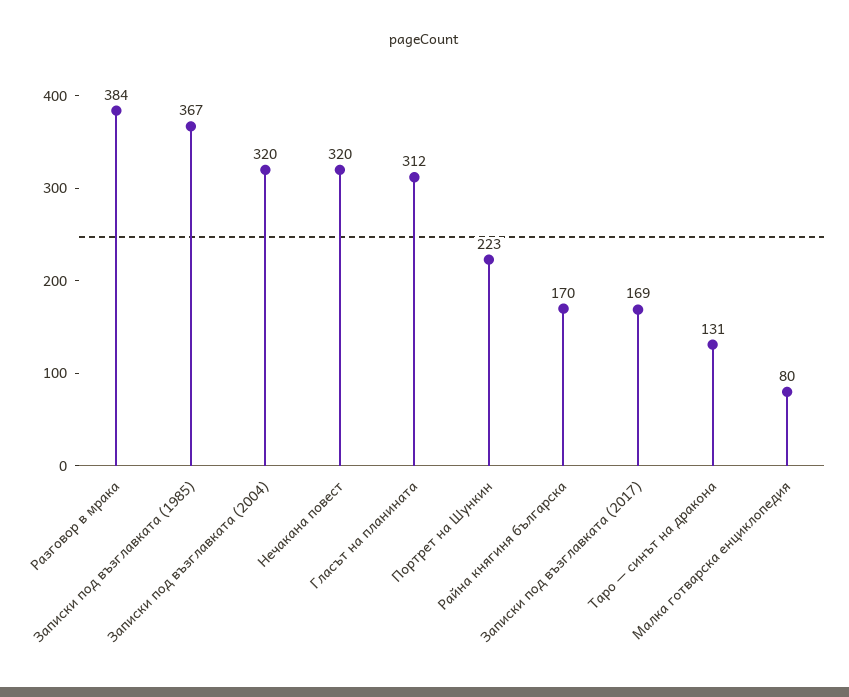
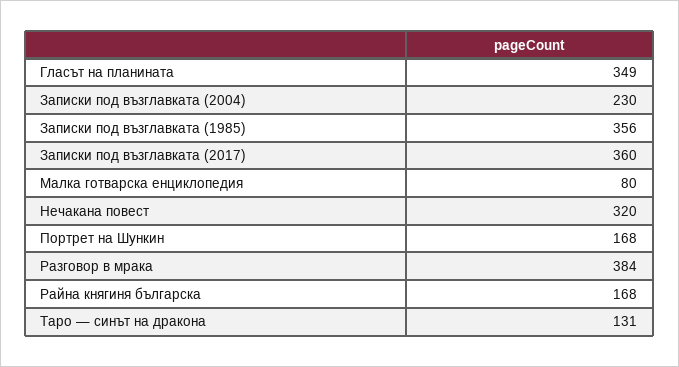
Записки под възглавката (1985): 367 -> 356
Записки под възглавката (2004): 320 -> 230
Гласът на планината: 312 -> 349
Портрет на Шункин: 223 -> 168
Райна княгиня българска: 170 -> 168
Записки под възглавката (2017): 169 -> 360

